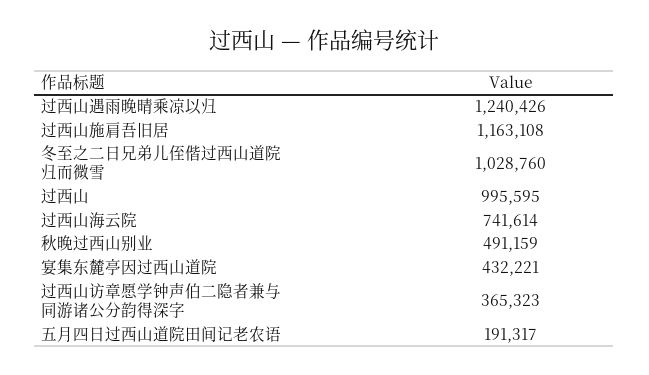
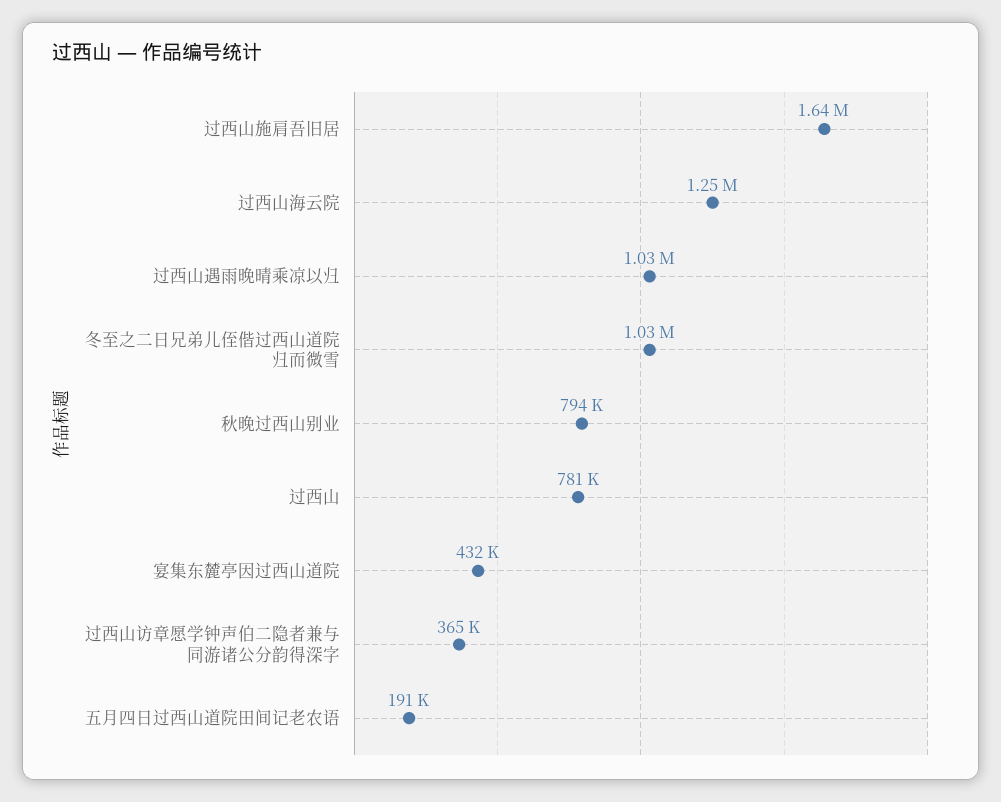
过西山遇雨晚晴乘凉以归: 1240426 -> 1030000
过西山施肩吾旧居: 1163108 -> 1640000
过西山: 995595 -> 781000
过西山海云院: 741614 -> 1250000
秋晚过西山别业: 491159 -> 794000

